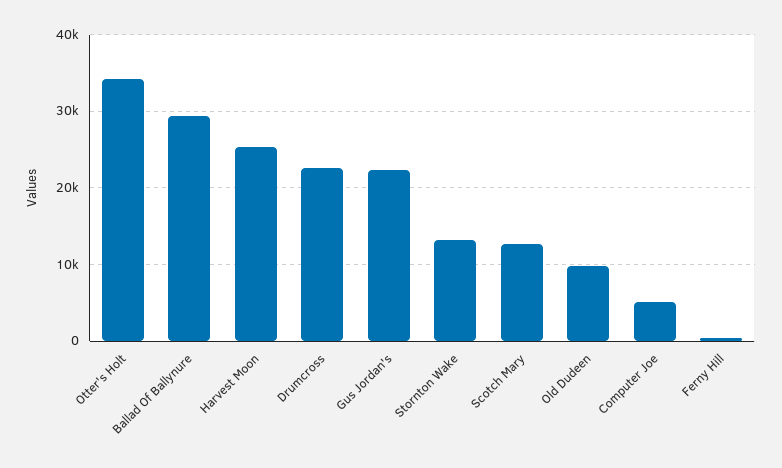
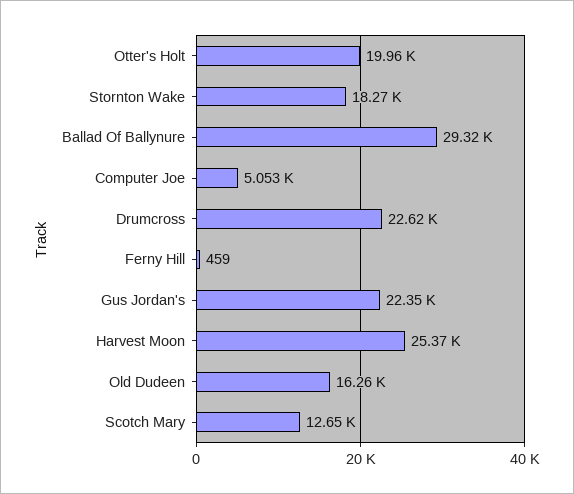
Otter's Holt: 34000 -> 19960
Stornton Wake: 13000 -> 18270
Old Dudeen: 10000 -> 16260

